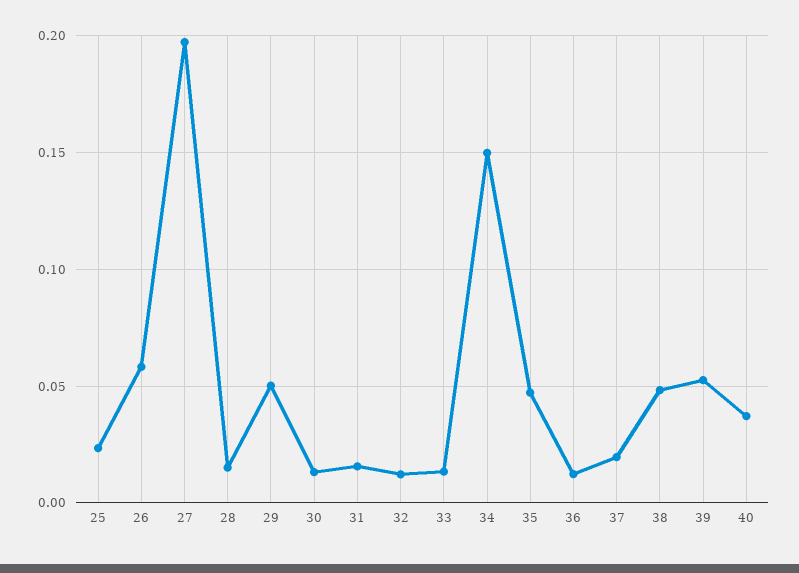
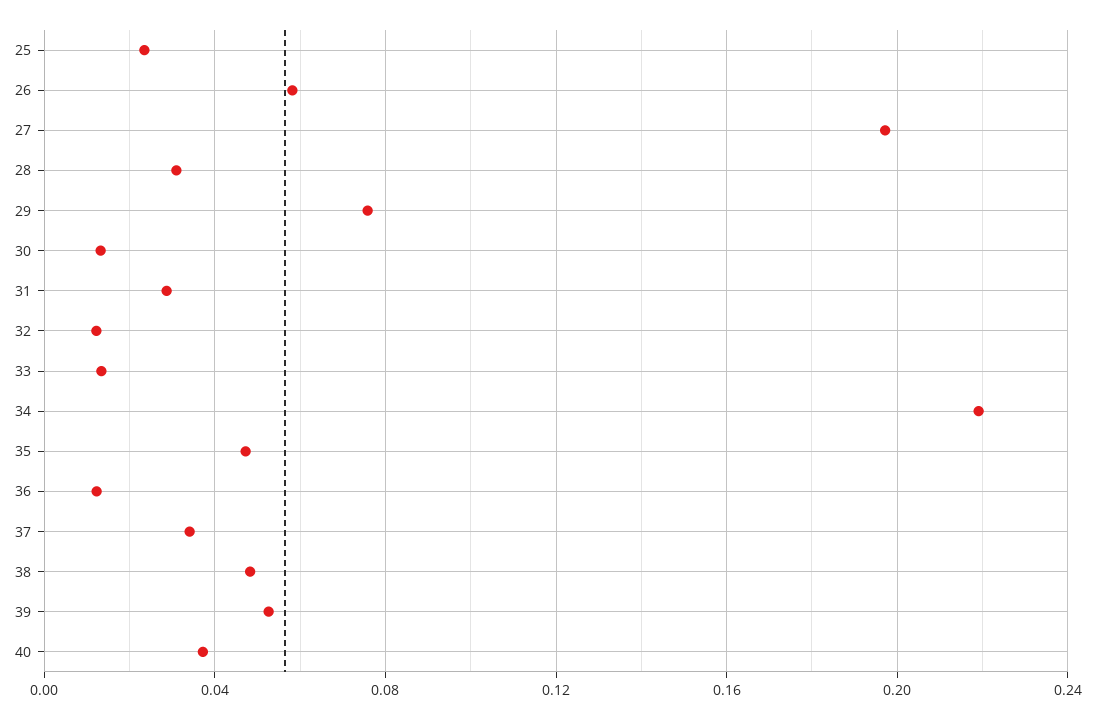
28: 0.015 -> 0.03
29: 0.05 -> 0.075
31: 0.015 -> 0.03
34: 0.15 -> 0.22
37: 0.02 -> 0.035

